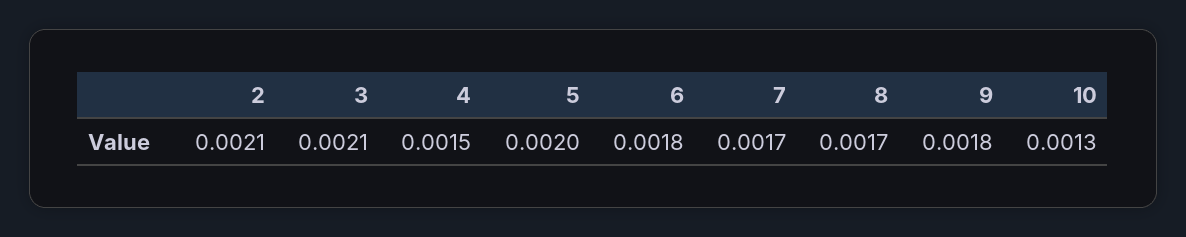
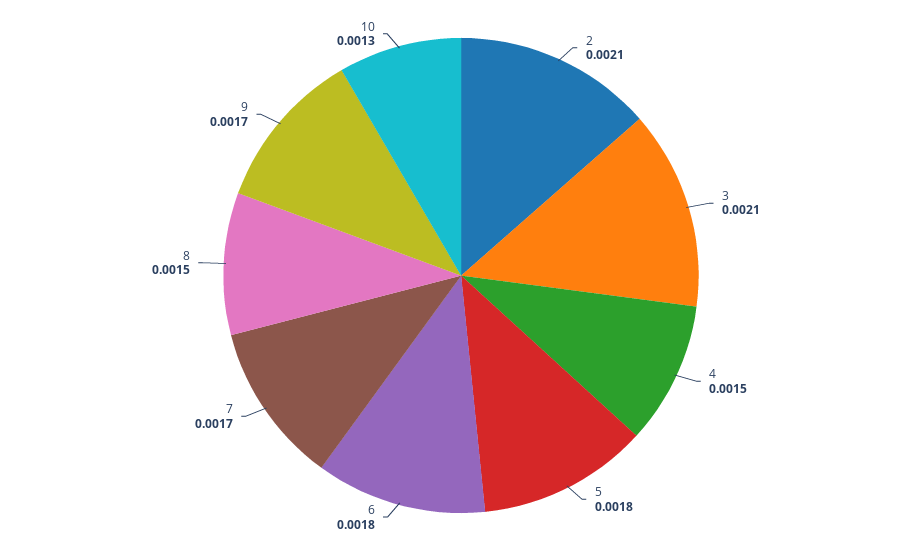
5: 0.002 -> 0.0018
8: 0.0017 -> 0.0015
9: 0.0018 -> 0.0017

